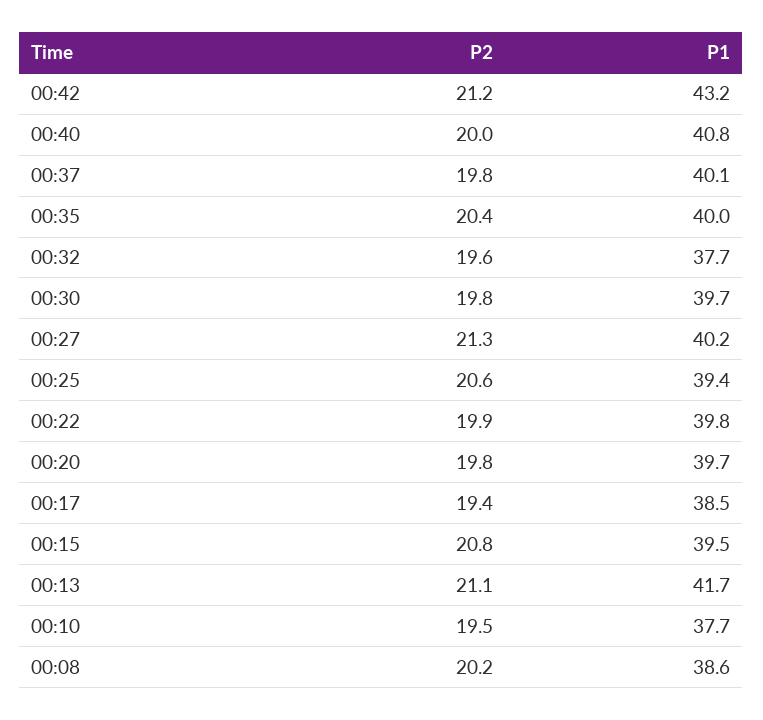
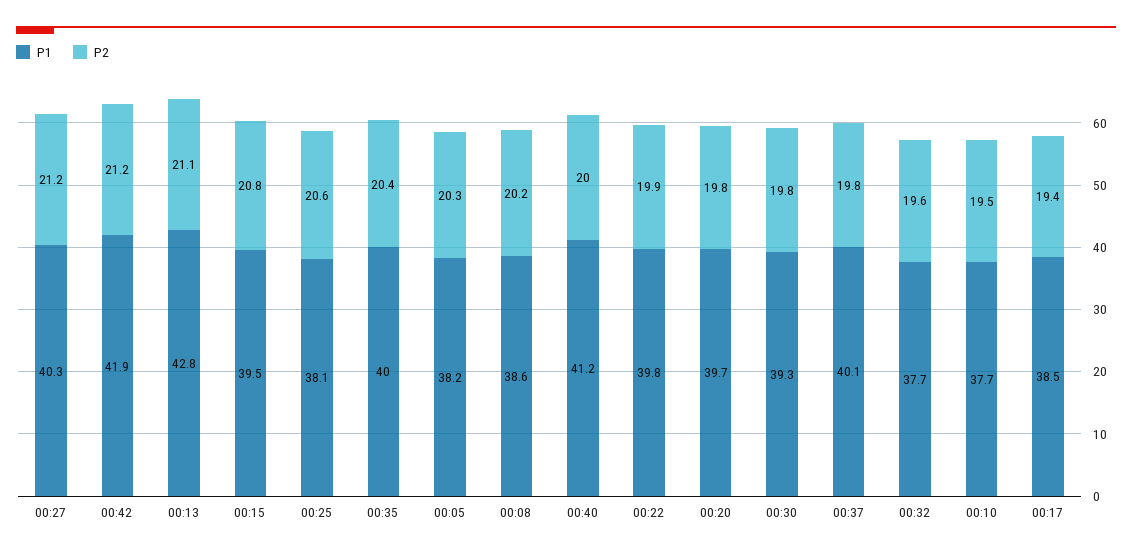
P1, 00:42: 43.2 -> 41.9
P1, 00:40: 40.8 -> 41.2
P1, 00:30: 39.7 -> 39.3
P2, 00:27: 21.3 -> 21.2
P1, 00:27: 40.2 -> 40.3
P1, 00:25: 39.4 -> 38.1
P1, 00:13: 41.7 -> 42.8
P1, 00:05: none -> 38.2
P2, 00:05: none -> 20.3

